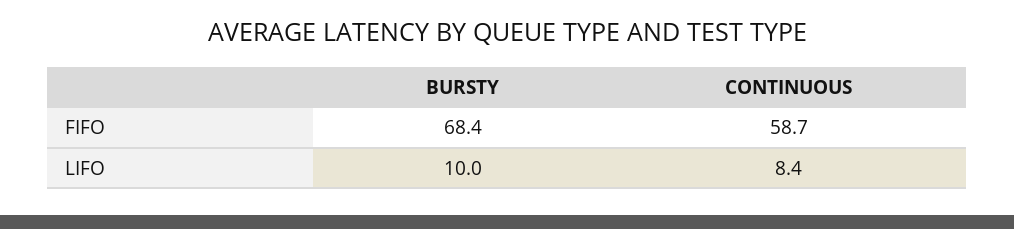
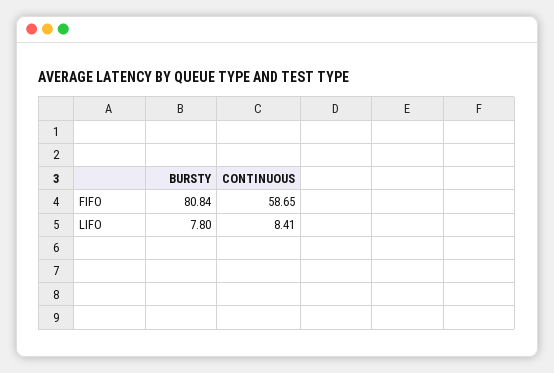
BURSTY, FIFO: 68.4 -> 80.84
BURSTY, LIFO: 10 -> 7.8

